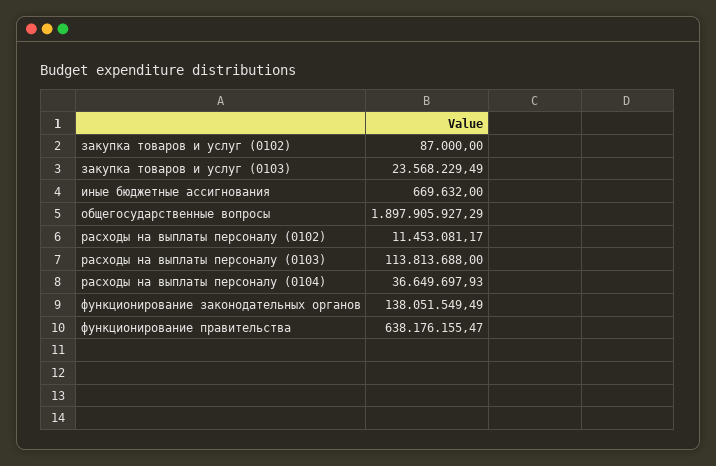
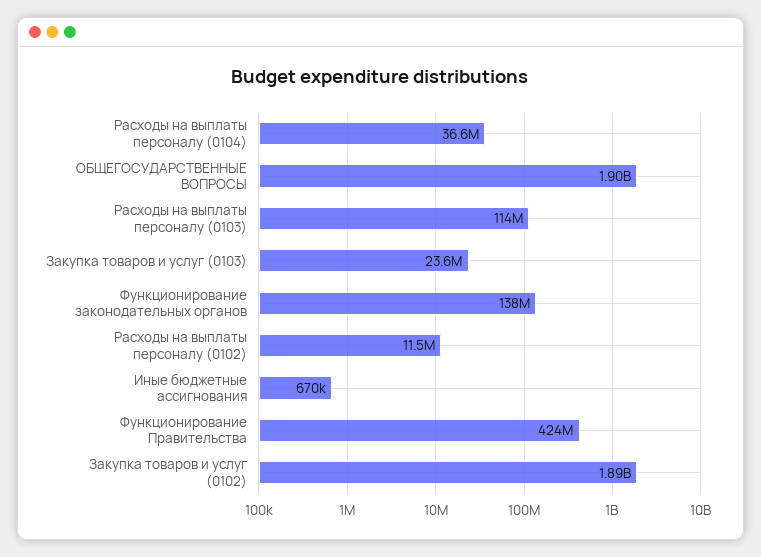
закупка товаров и услуг (0102): 87000 -> 1890000000
функционирование правительства: 638176155.47 -> 424000000

